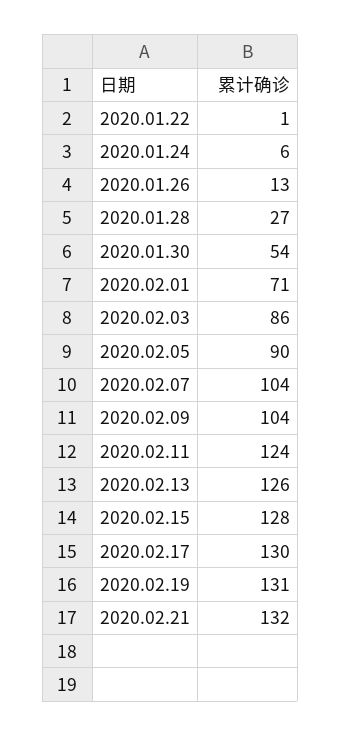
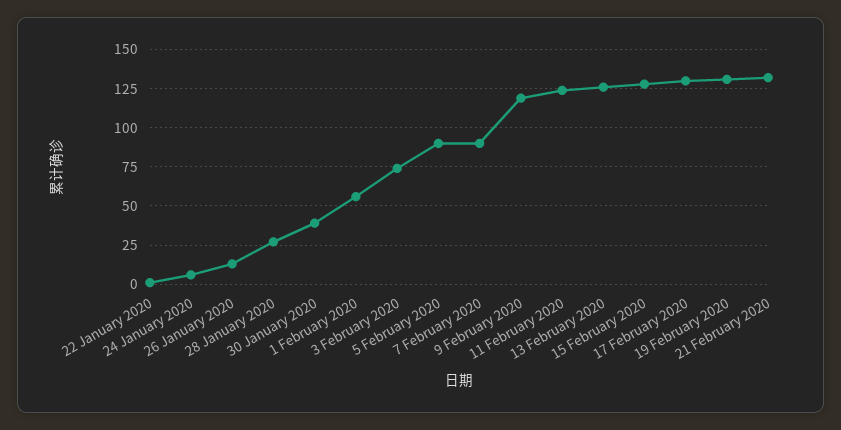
2020.01.30: 54 -> 40
2020.02.01: 71 -> 55
2020.02.03: 86 -> 75
2020.02.07: 104 -> 90
2020.02.09: 104 -> 120

